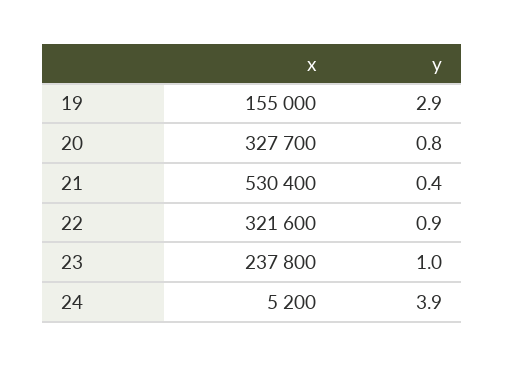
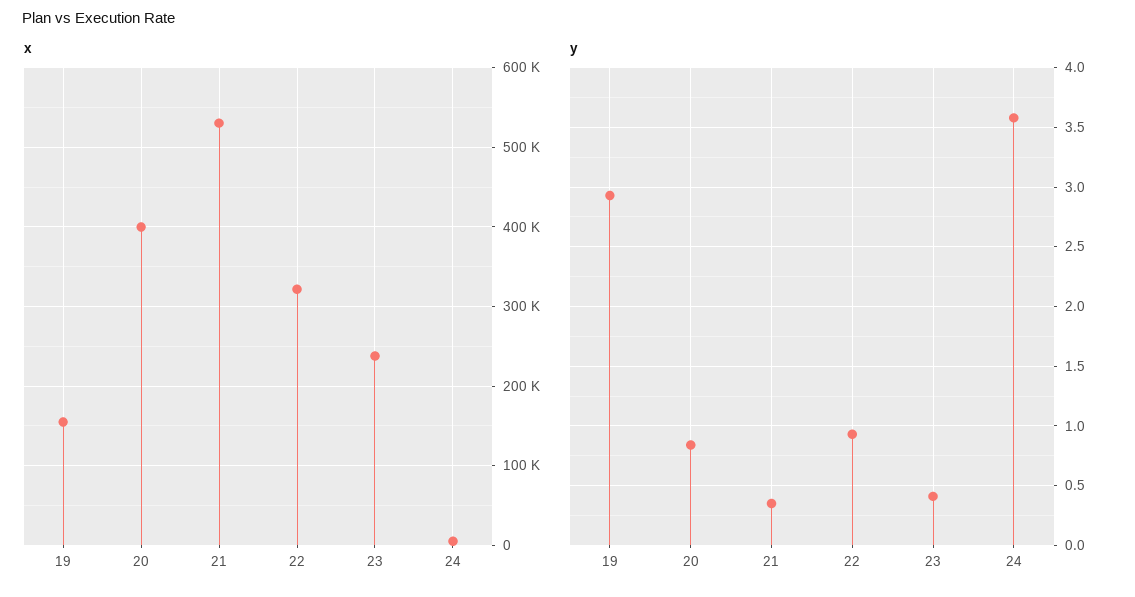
x, 20: 327700 -> 400000
y, 23: 1 -> 0.4
y, 24: 3.9 -> 3.6

